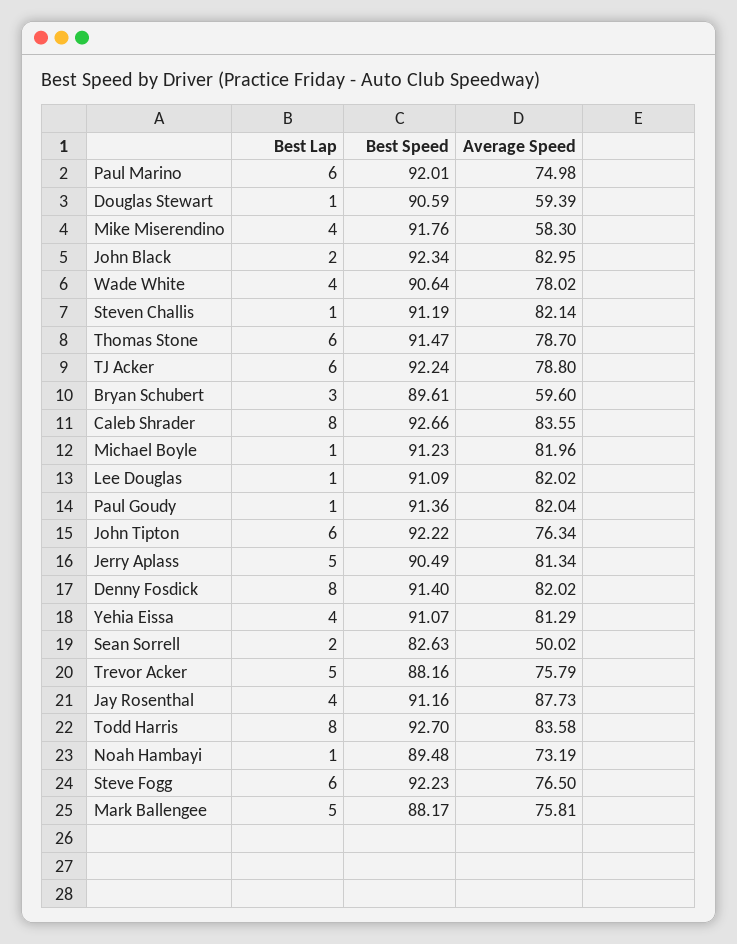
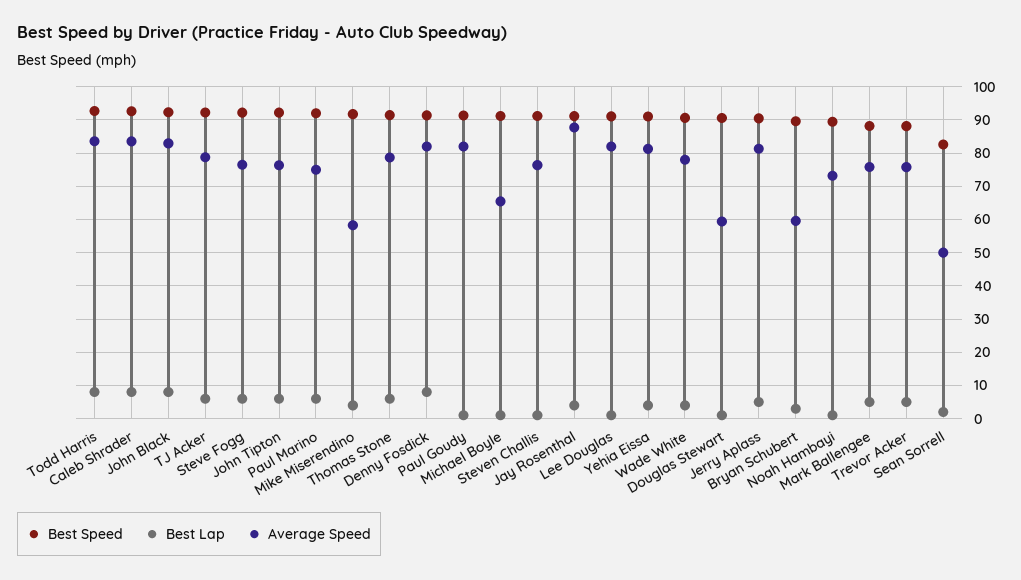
Best Lap, John Black: 2 -> 8
Average Speed, Steven Challis: 82.14 -> 76
Average Speed, Michael Boyle: 81.96 -> 66

